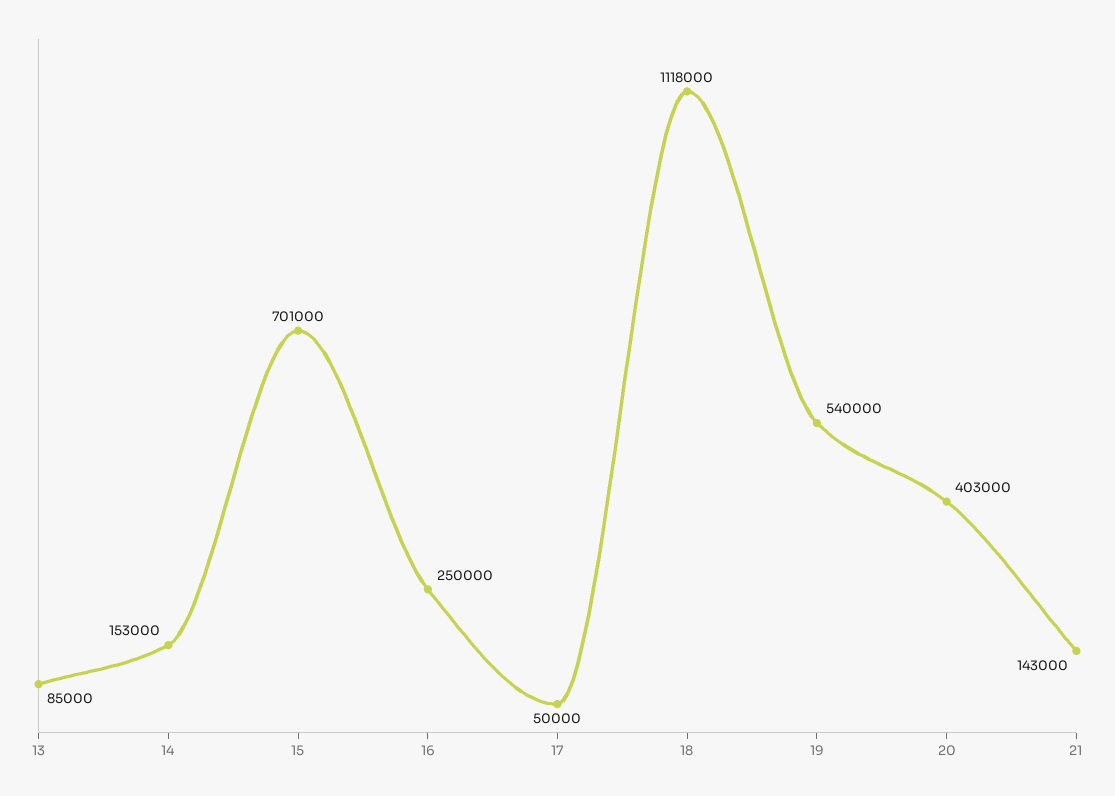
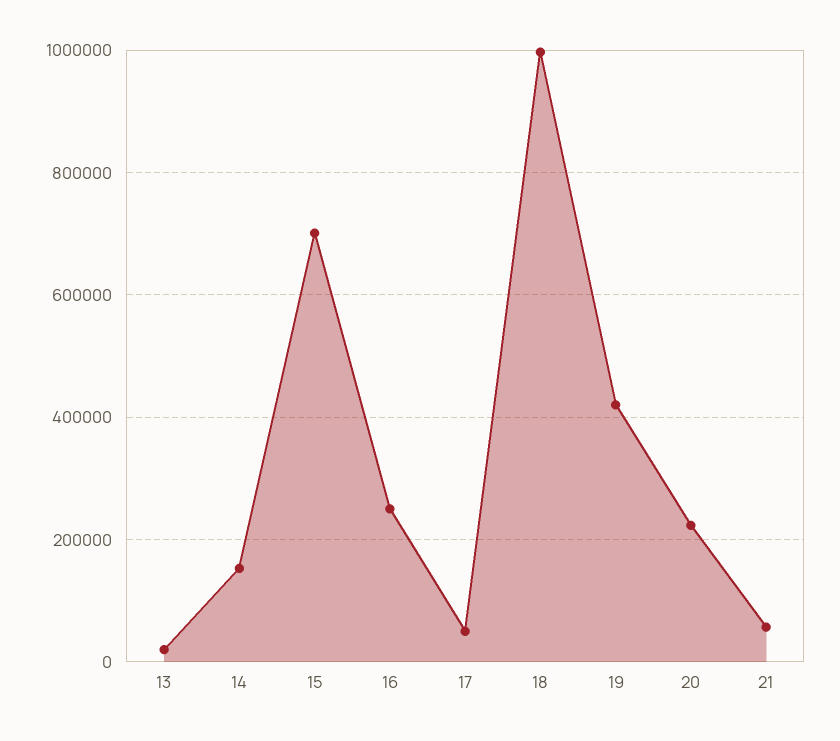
13: 85000 -> 20000
18: 1118000 -> 1000000
19: 540000 -> 420000
20: 403000 -> 220000
21: 143000 -> 60000

